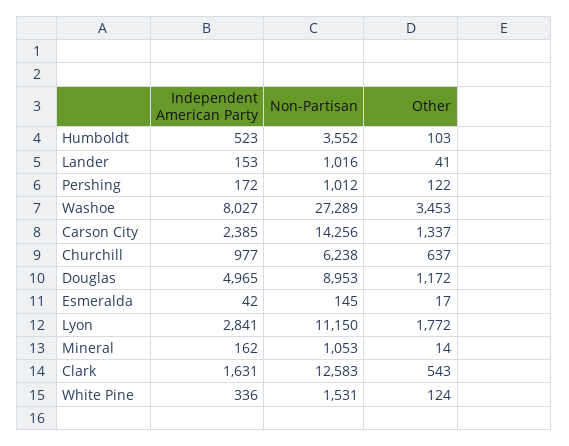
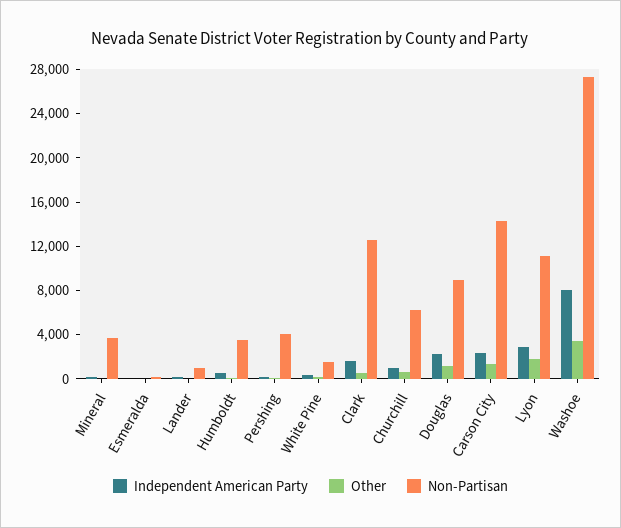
Non-Partisan, Pershing: 1012 -> 4000
Independent American Party, Douglas: 4965 -> 2000
Non-Partisan, Mineral: 1053 -> 4000

